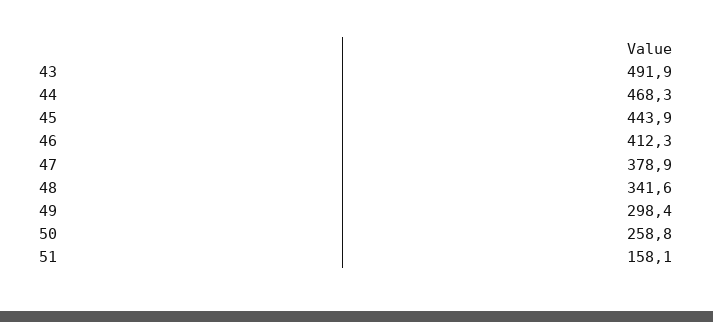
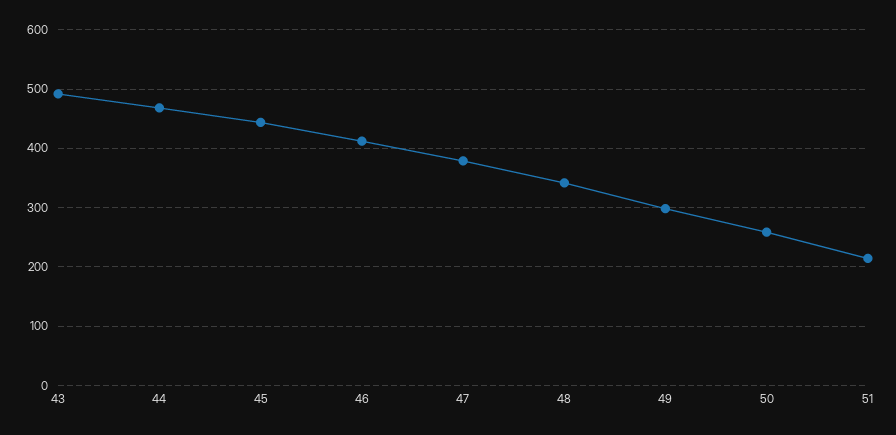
51: 158.1 -> 220

